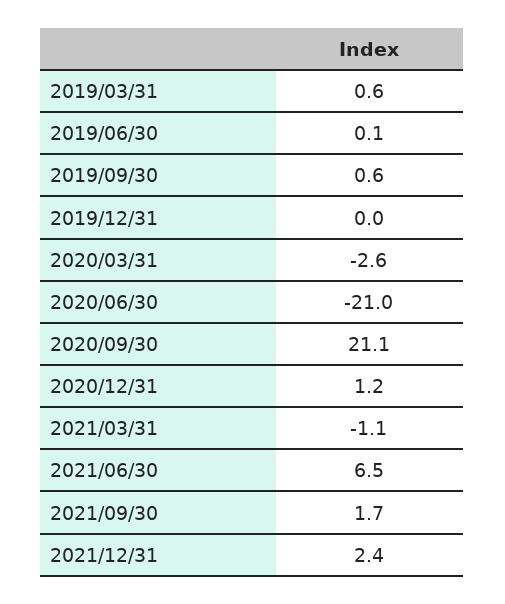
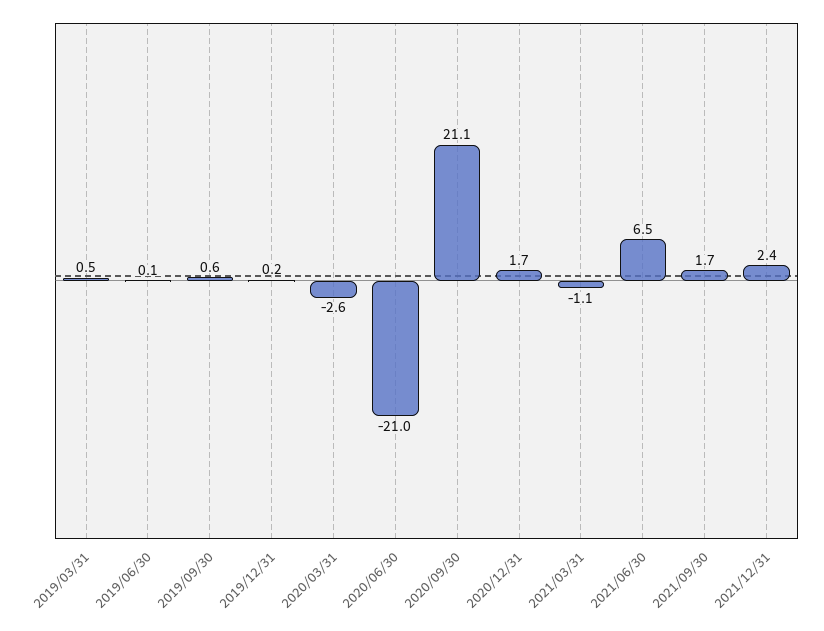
2019/03/31: 0.6 -> 0.5
2019/12/31: 0 -> 0.2
2020/12/31: 1.2 -> 1.7

